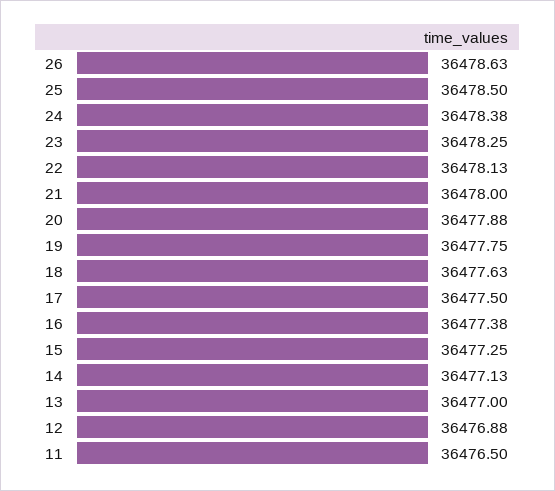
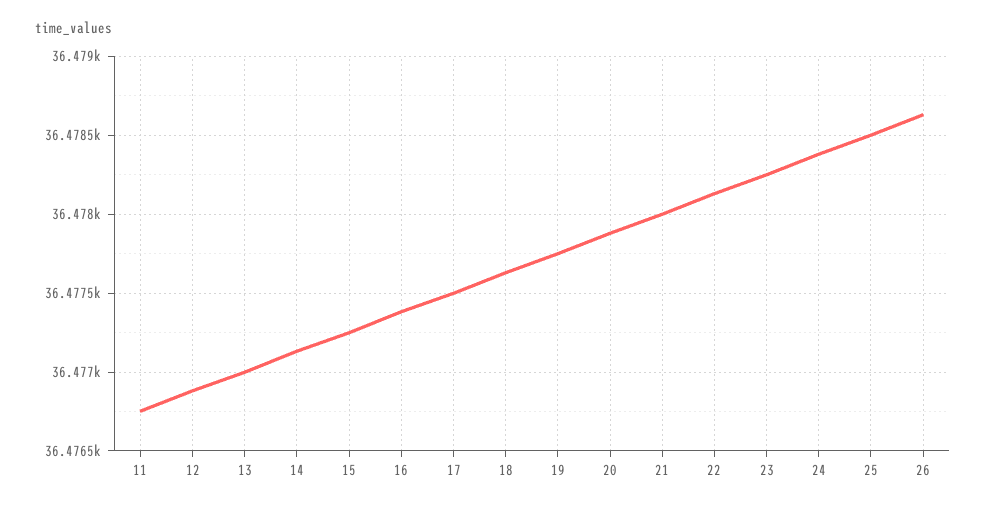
11: 36476.5 -> 36476.75

